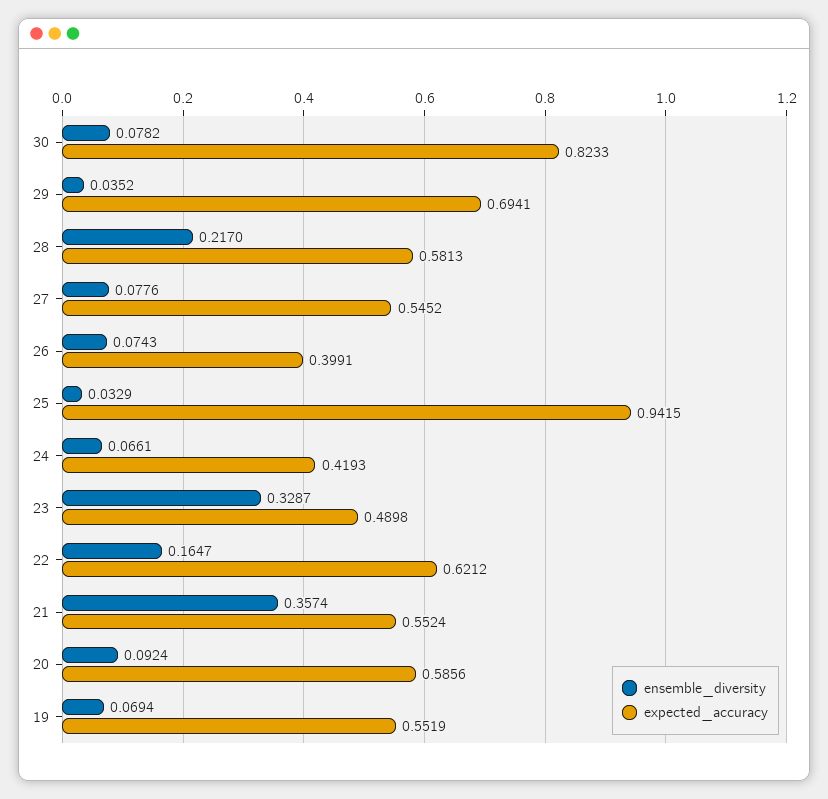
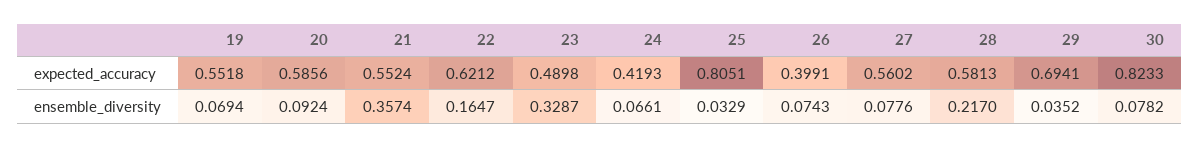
expected_accuracy, 27: 0.5452 -> 0.5602
expected_accuracy, 25: 0.9415 -> 0.8051
expected_accuracy, 19: 0.5519 -> 0.5518

